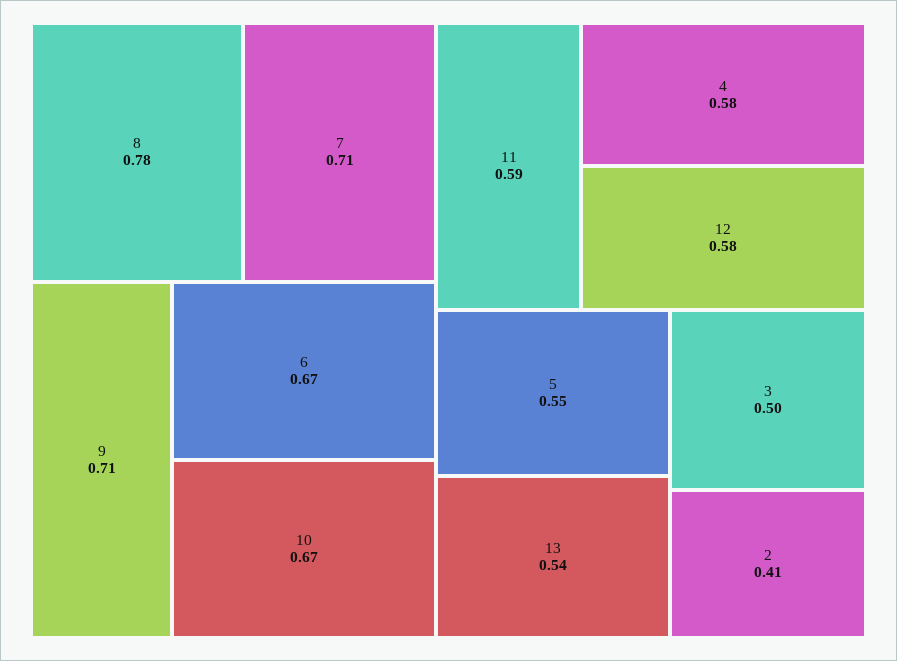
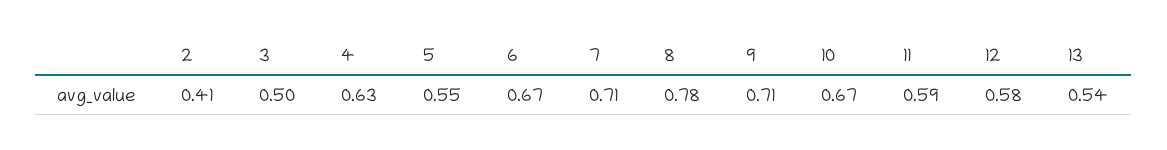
4: 0.58 -> 0.63

